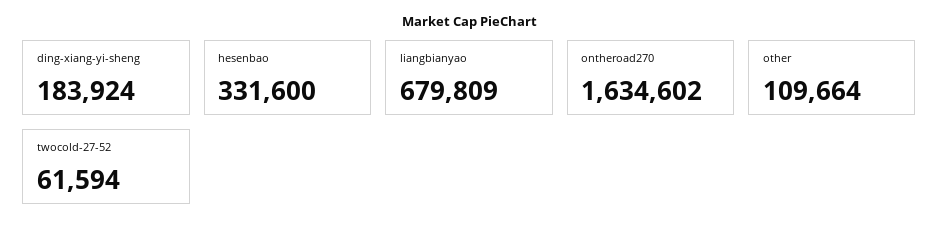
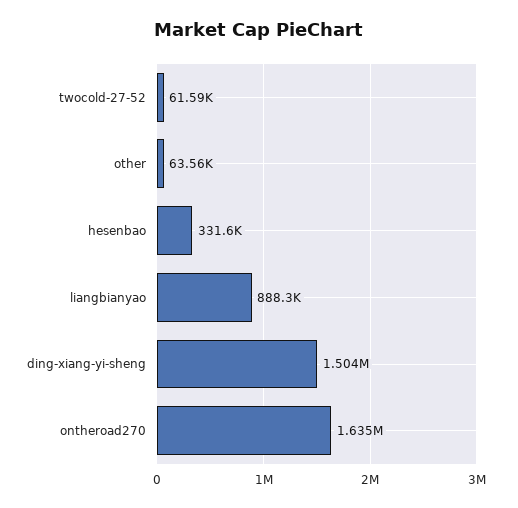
ding-xiang-yi-sheng: 183924 -> 1504000
liangbianyao: 679809 -> 888300
other: 109664 -> 63560

